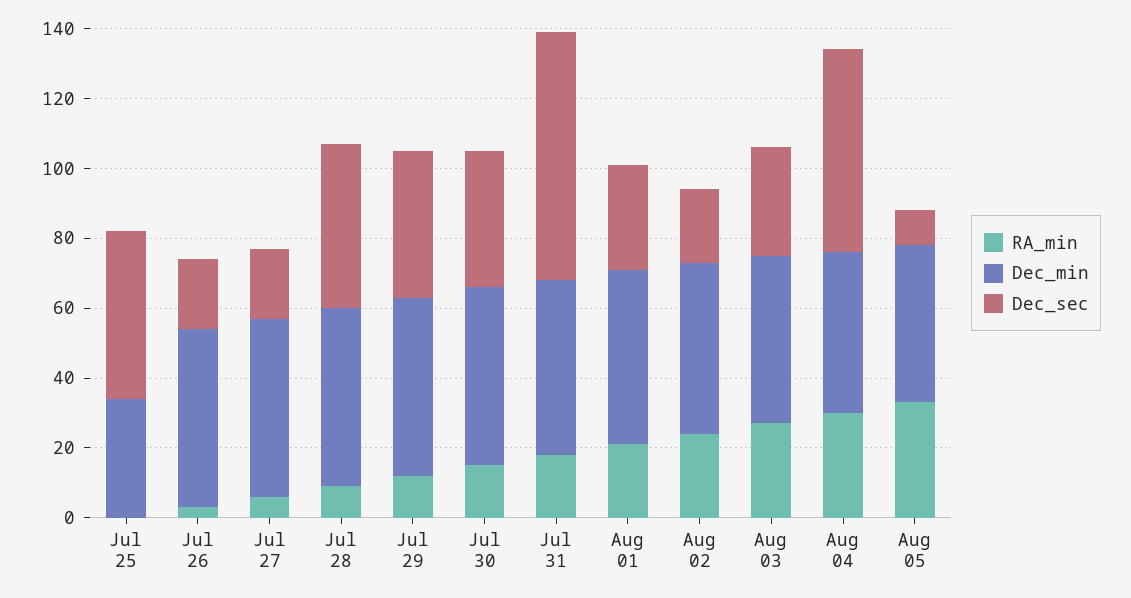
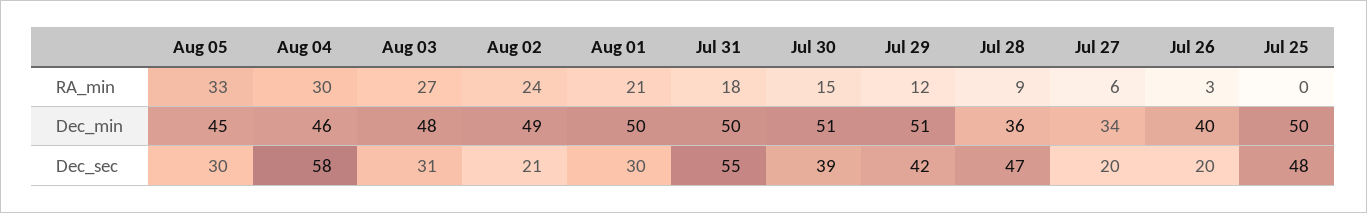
Dec_min, Jul 25: 35 -> 50
Dec_min, Jul 26: 50 -> 40
Dec_min, Jul 27: 50 -> 34
Dec_min, Jul 28: 50 -> 36
Dec_sec, Jul 31: 70 -> 55
Dec_sec, Aug 05: 10 -> 30

